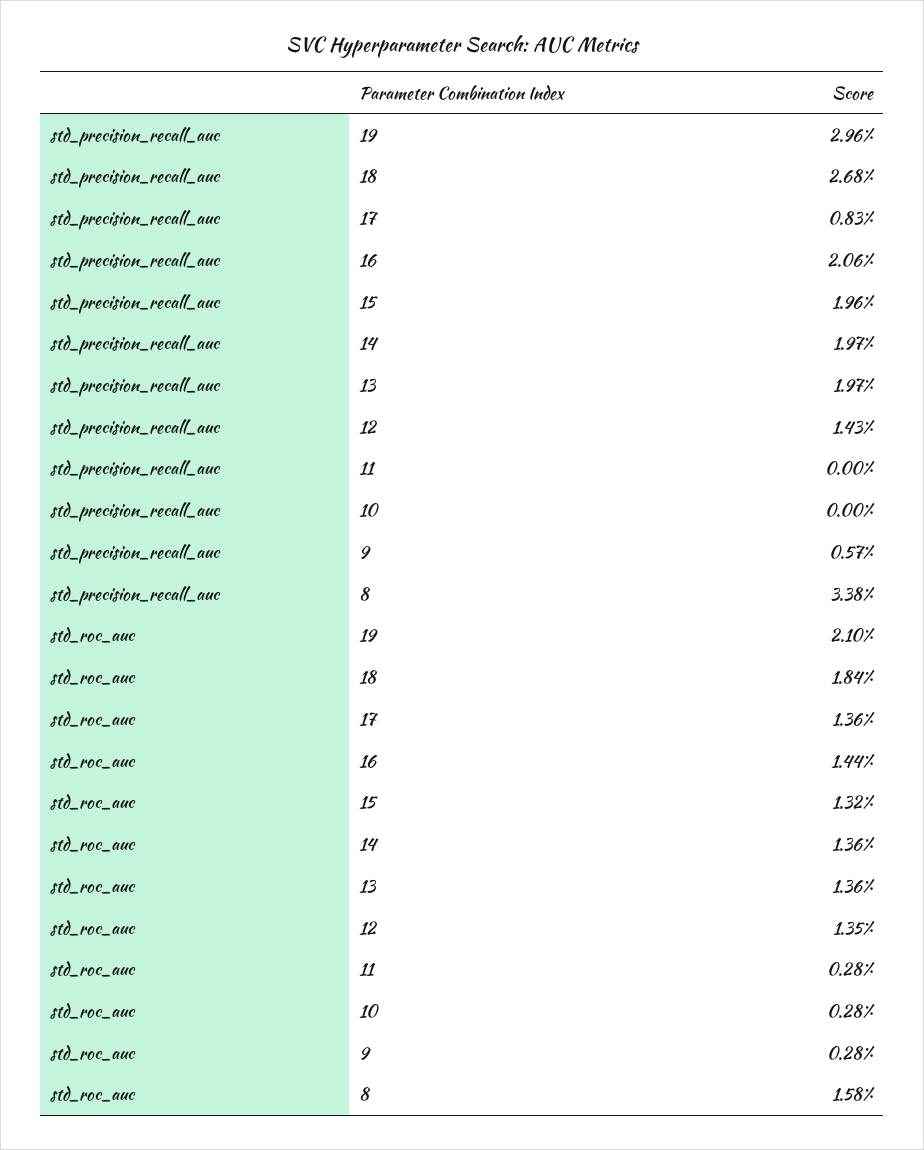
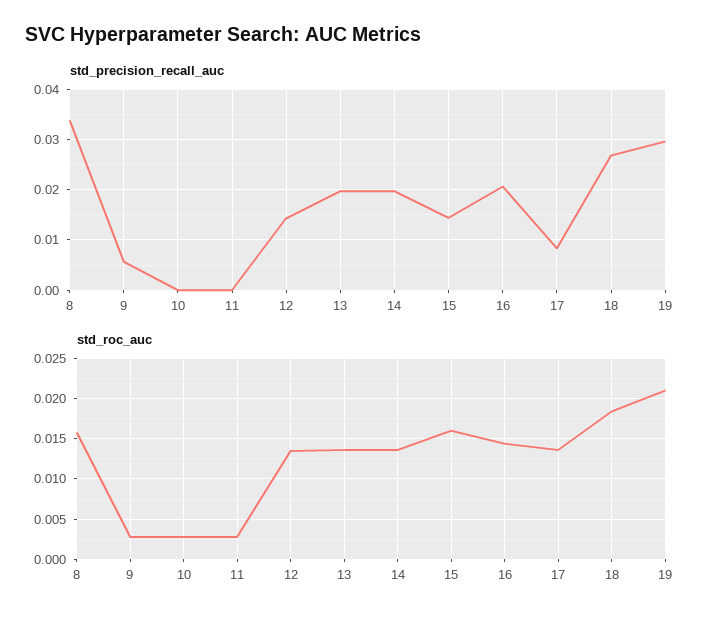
std_precision_recall_auc, 15: 0.0196 -> 0.014
std_roc_auc, 15: 0.0132 -> 0.016

